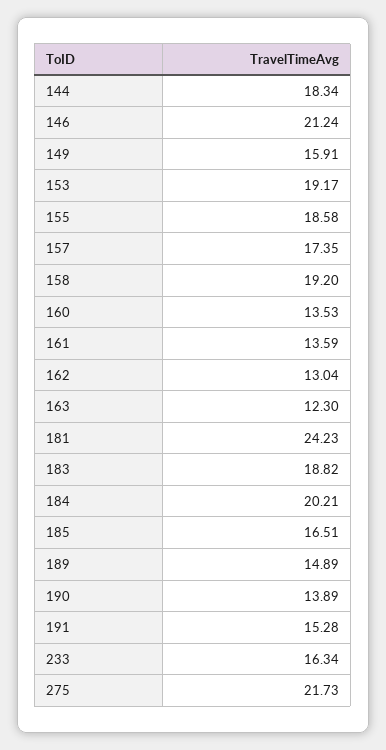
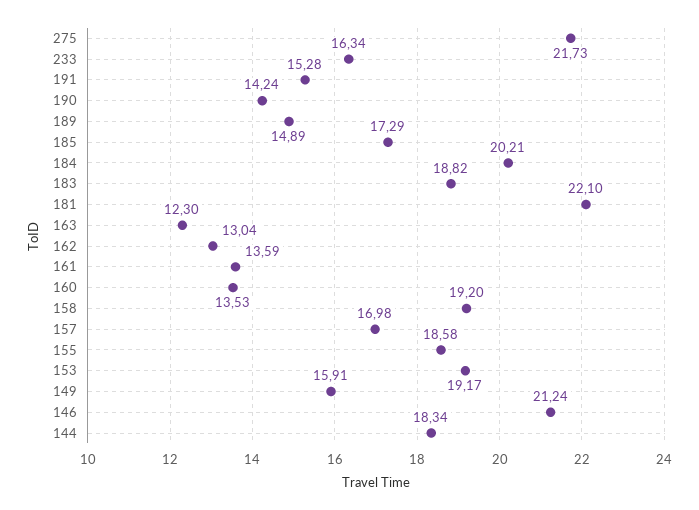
157: 17.35 -> 16.98
181: 24.23 -> 22.1
185: 16.51 -> 17.29
190: 13.89 -> 14.24

